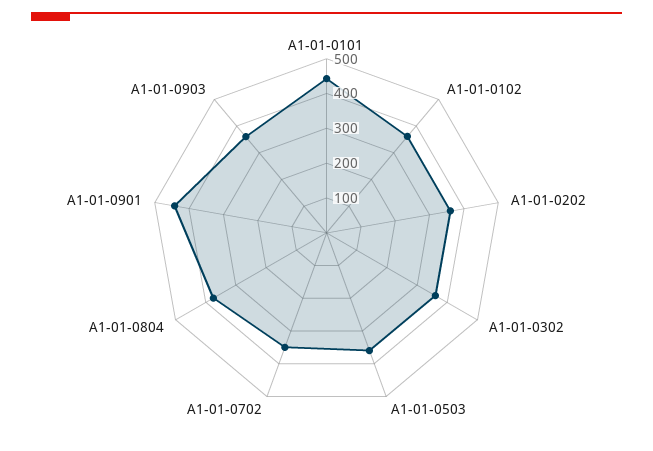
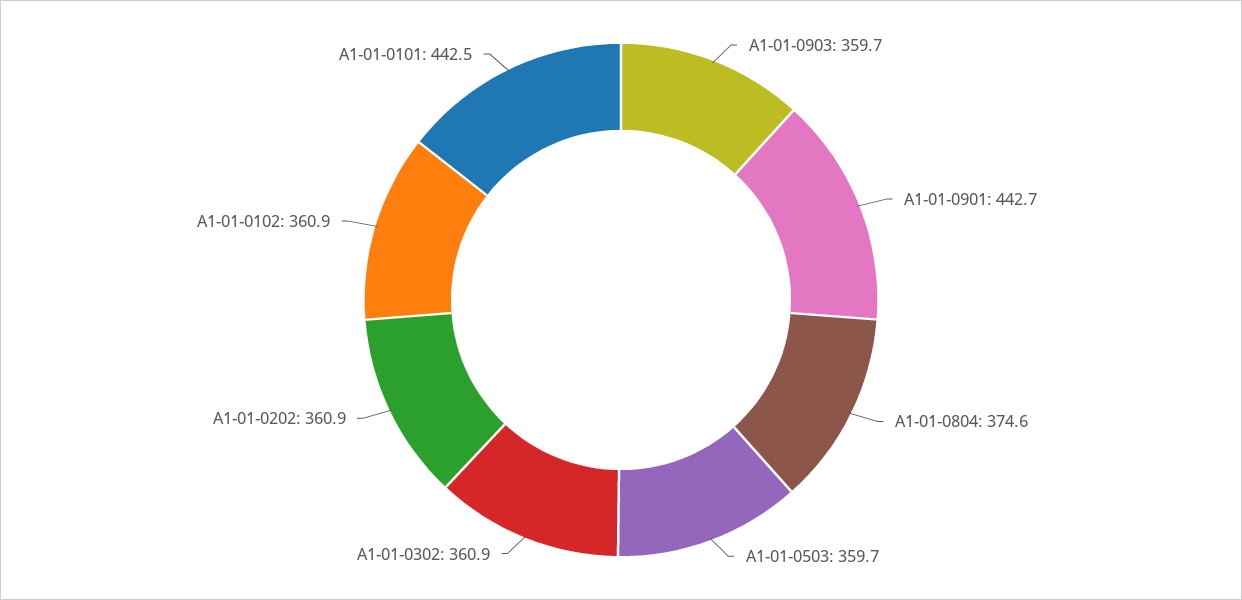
A1-01-0702: 350 -> none

